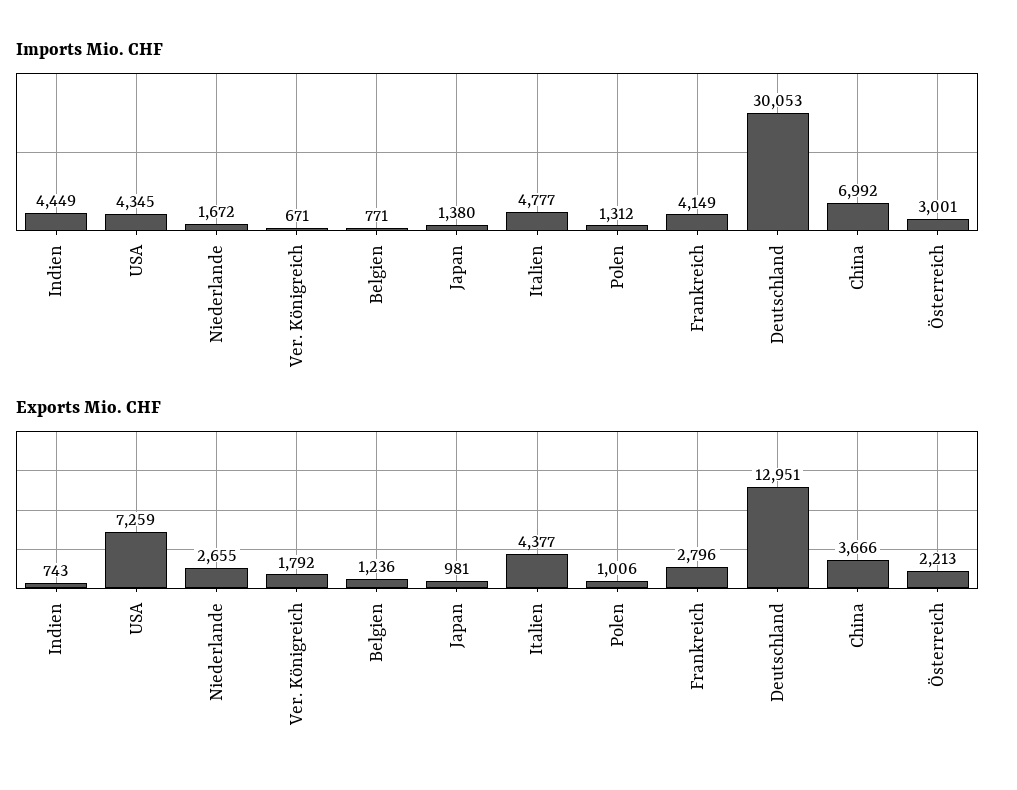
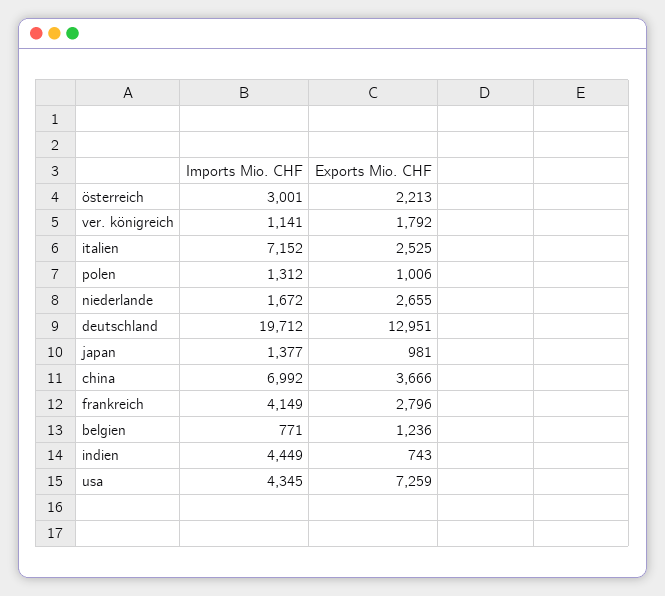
Imports Mio. CHF, Ver. Königreich: 671 -> 1141
Imports Mio. CHF, Japan: 1380 -> 1377
Imports Mio. CHF, Italien: 4777 -> 7152
Imports Mio. CHF, Deutschland: 30053 -> 19712
Exports Mio. CHF, Italien: 4377 -> 2525

